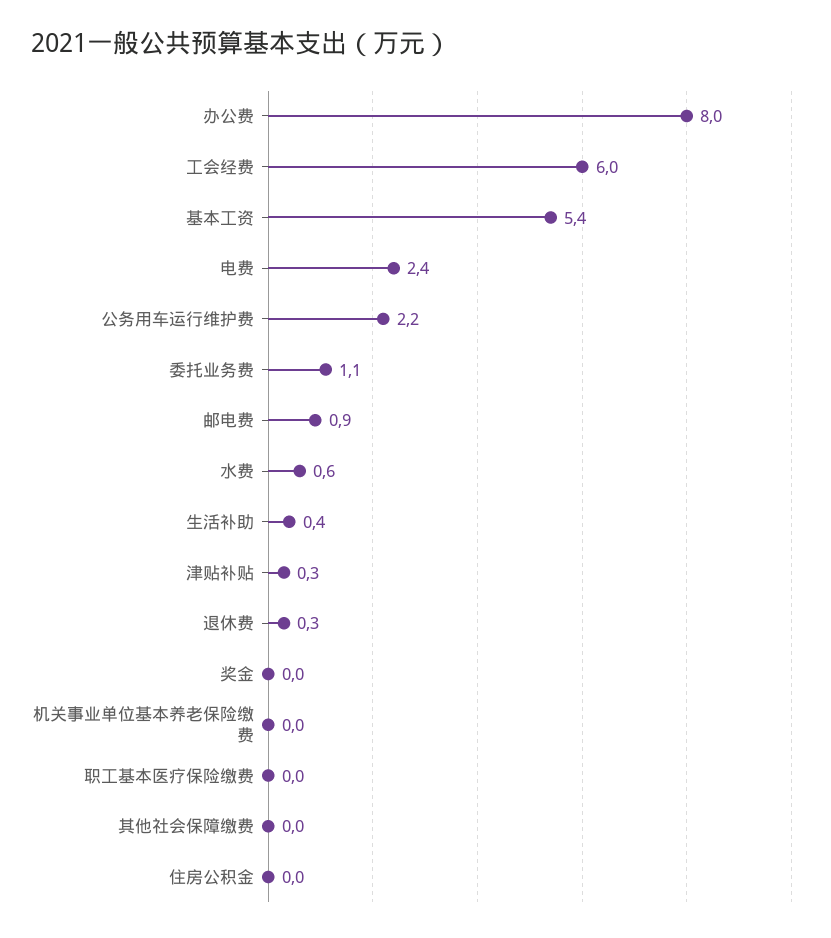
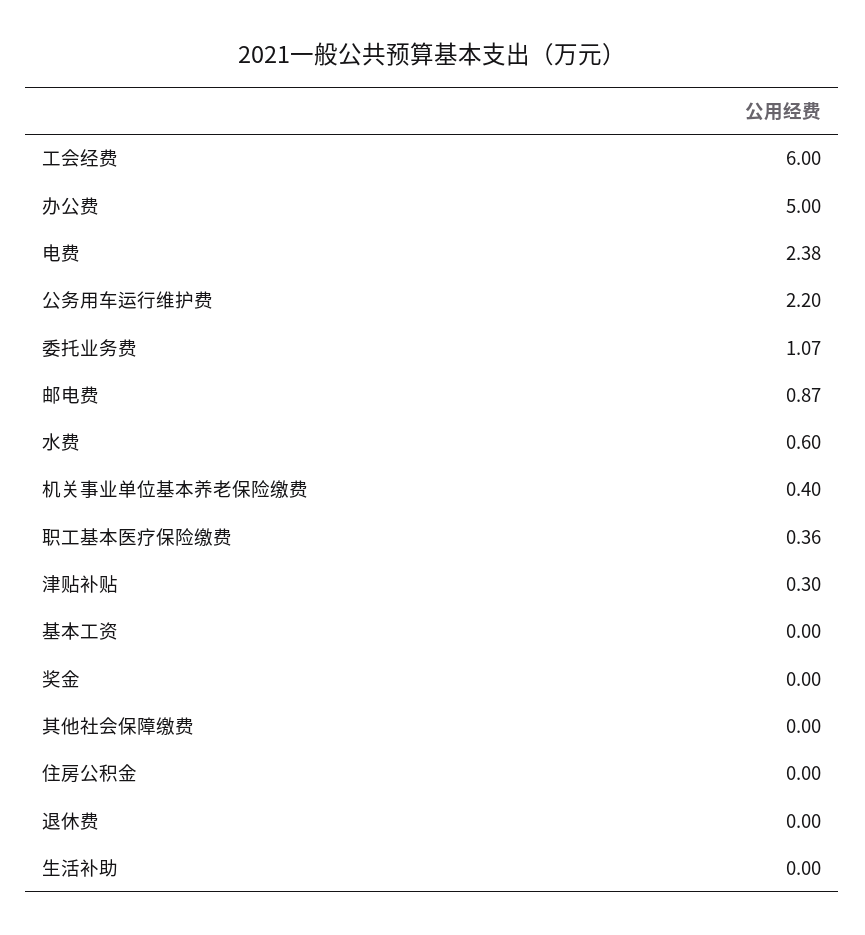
办公费: 8 -> 5
基本工资: 5.4 -> 0
生活补助: 0.4 -> 0
退休费: 0.3 -> 0
机关事业单位基本养老保险缴费: 0 -> 0.4
职工基本医疗保险缴费: 0 -> 0.36

